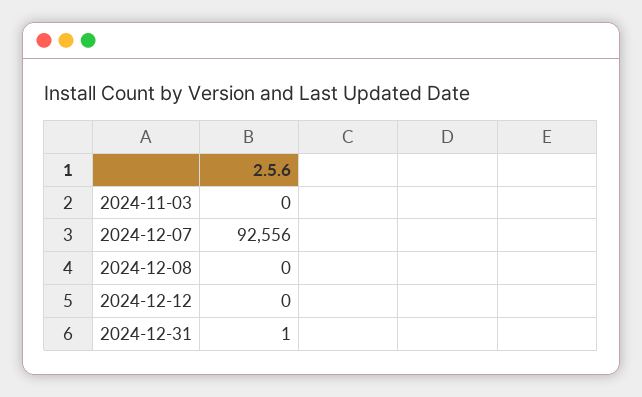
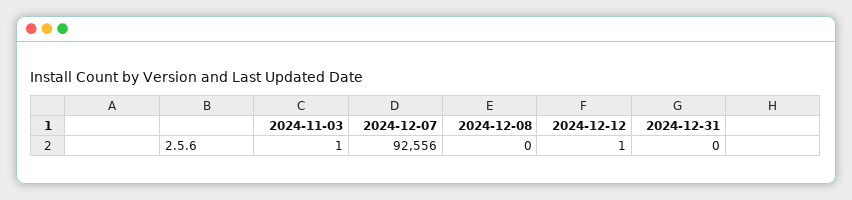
2024-11-03: 0 -> 1
2024-12-12: 0 -> 1
2024-12-31: 1 -> 0

